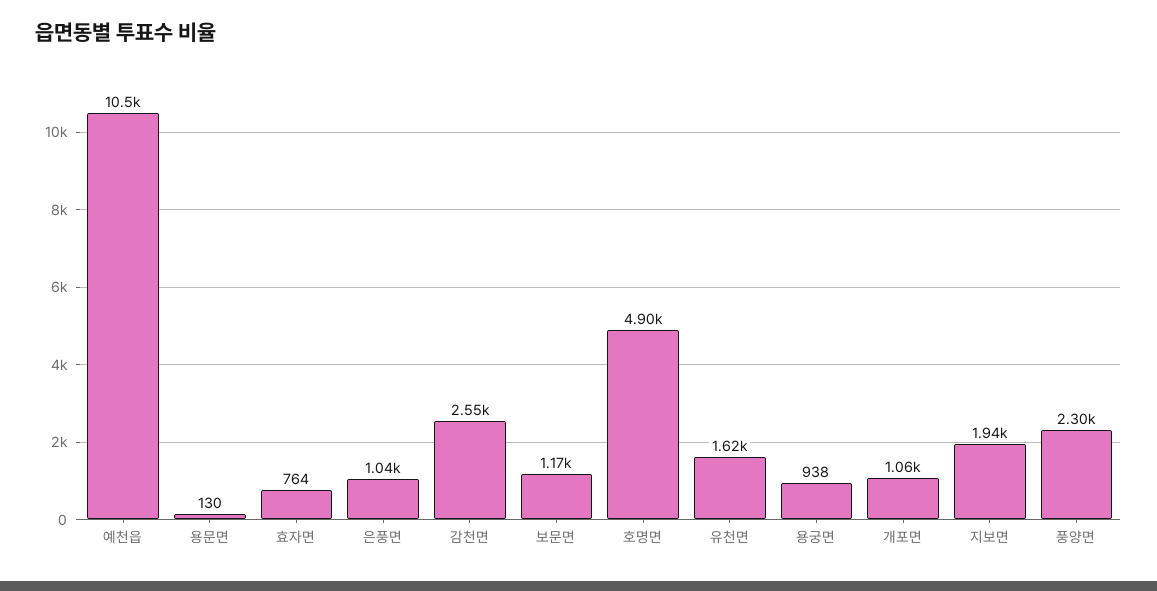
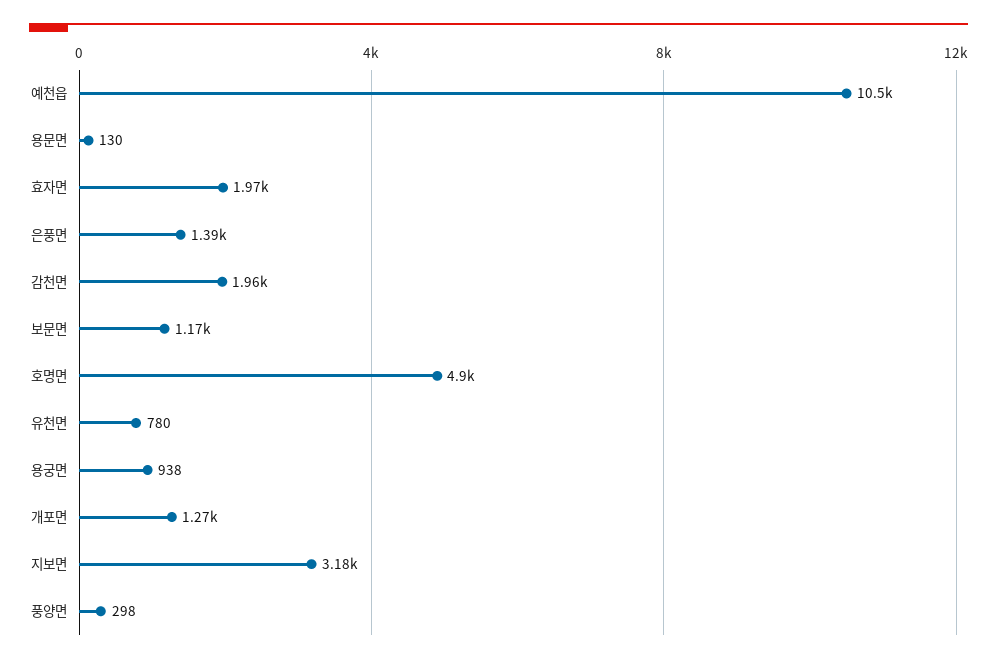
효자면: 764 -> 1970
은풍면: 1040 -> 1390
감천면: 2550 -> 1960
유천면: 1620 -> 780
개포면: 1060 -> 1270
지보면: 1940 -> 3180
풍양면: 2300 -> 298

